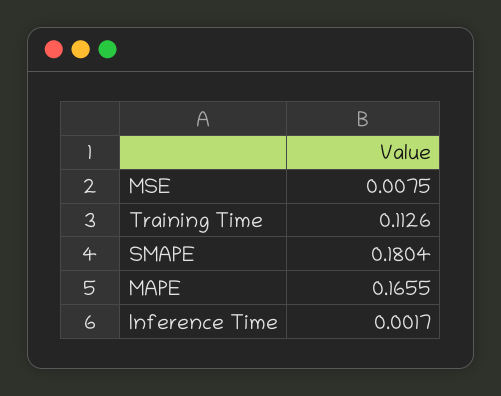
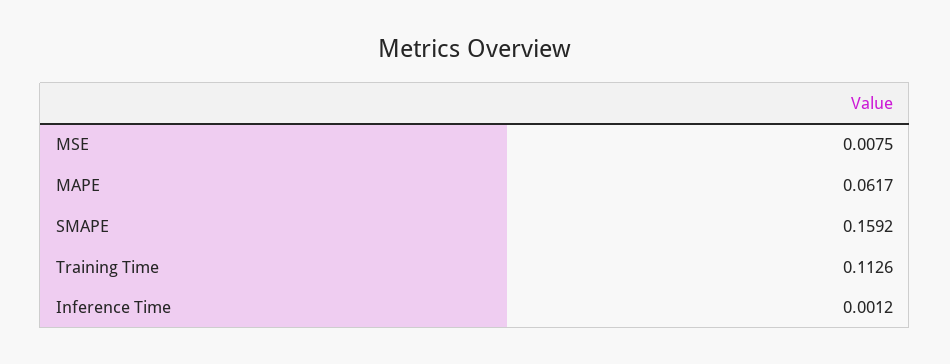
SMAPE: 0.1804 -> 0.1592
MAPE: 0.1655 -> 0.0617
Inference Time: 0.0017 -> 0.0012

